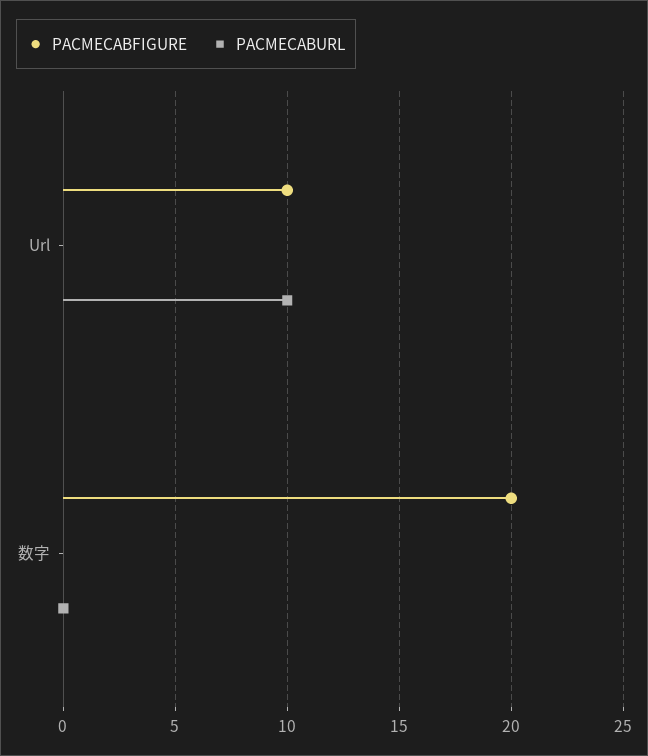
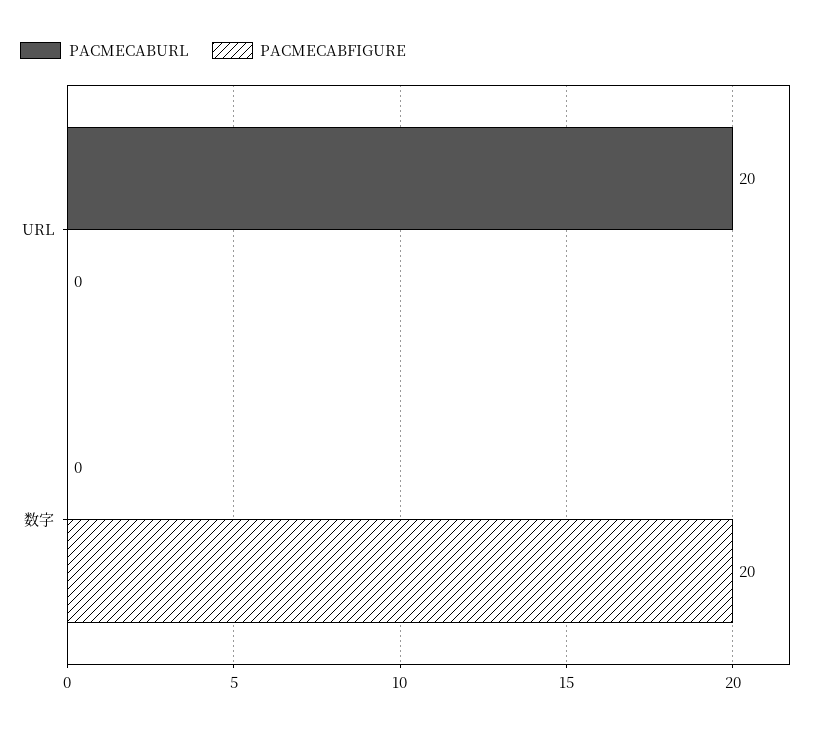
PACMECABFIGURE, Url: 10 -> 0
PACMECABURL, Url: 10 -> 20

